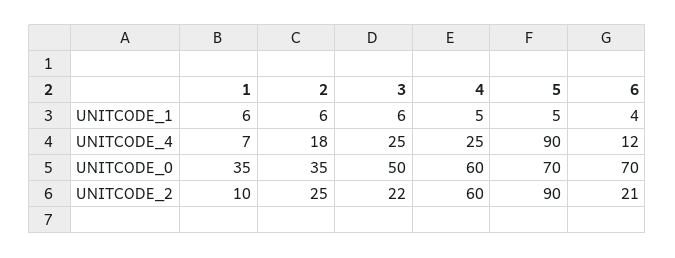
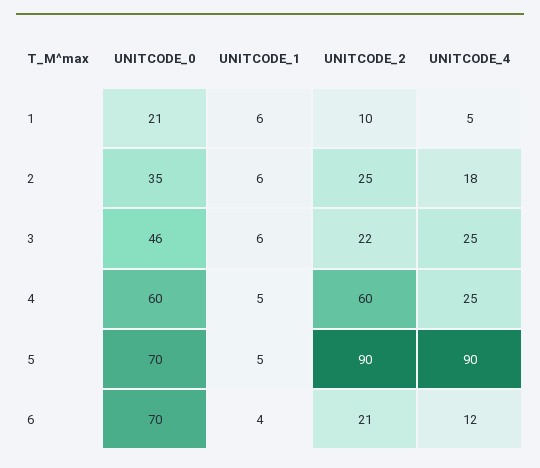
1, UNITCODE_4: 7 -> 5
1, UNITCODE_0: 35 -> 21
3, UNITCODE_0: 50 -> 46

